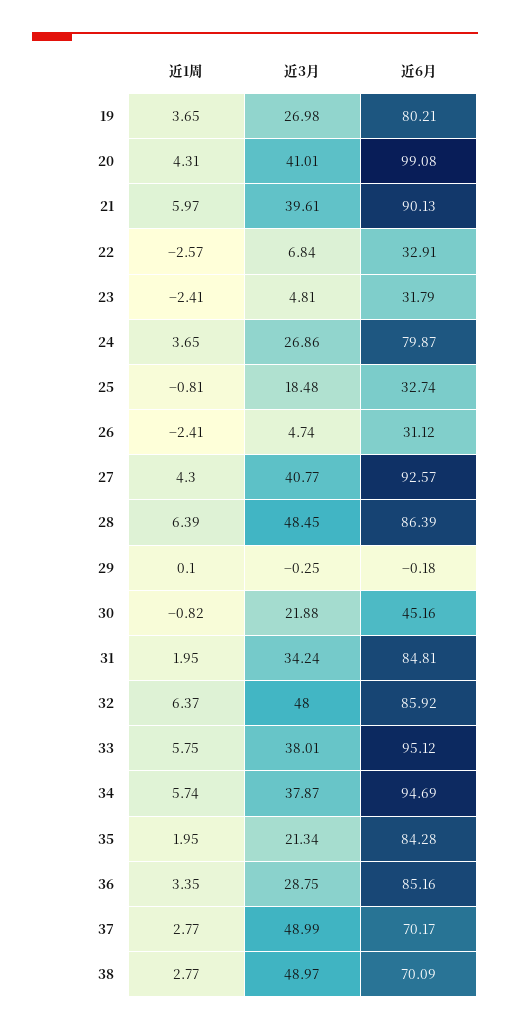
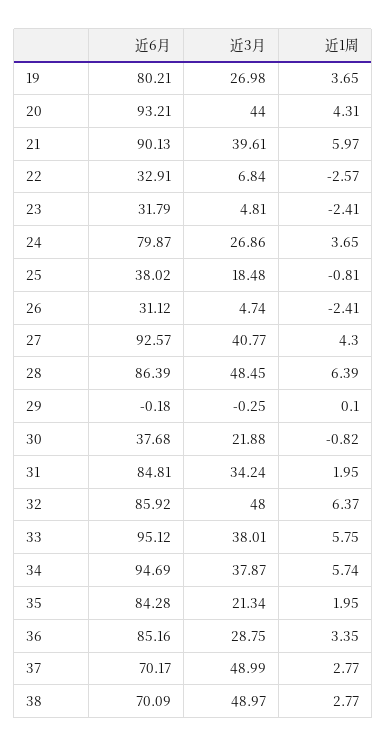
近3月, 20: 41.01 -> 44
近6月, 20: 99.08 -> 93.21
近6月, 25: 32.74 -> 38.02
近6月, 30: 45.16 -> 37.68

